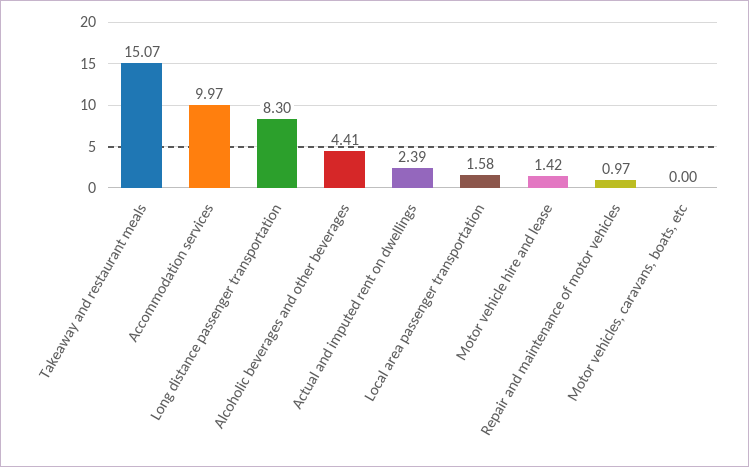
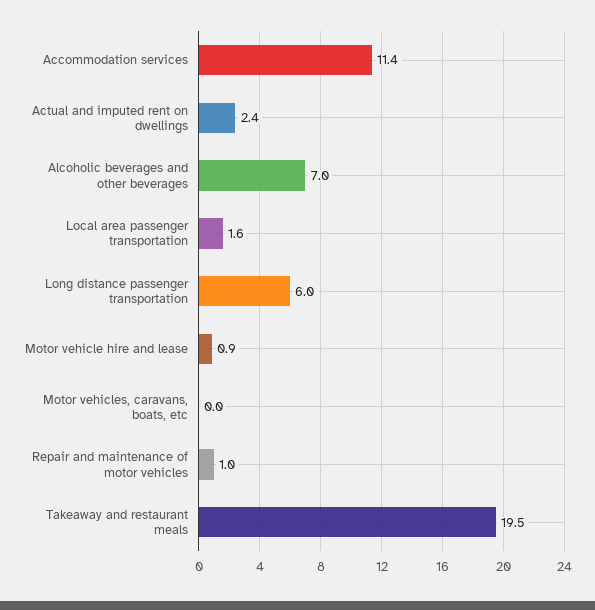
Takeaway and restaurant meals: 15.07 -> 19.5
Accommodation services: 9.97 -> 11.4
Long distance passenger transportation: 8.3 -> 6
Alcoholic beverages and other beverages: 4.41 -> 7
Motor vehicle hire and lease: 1.42 -> 0.9

